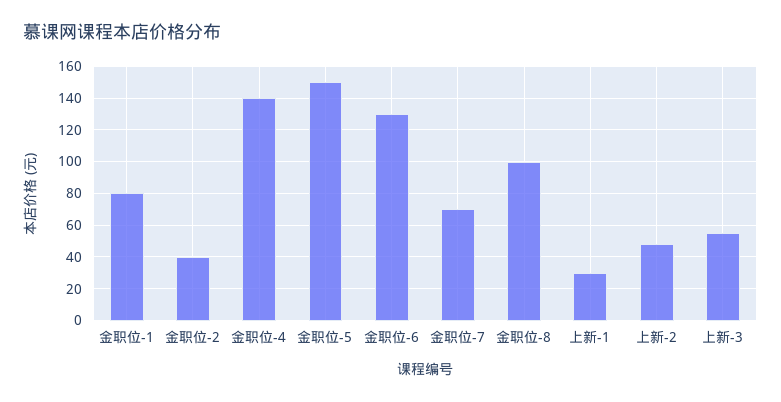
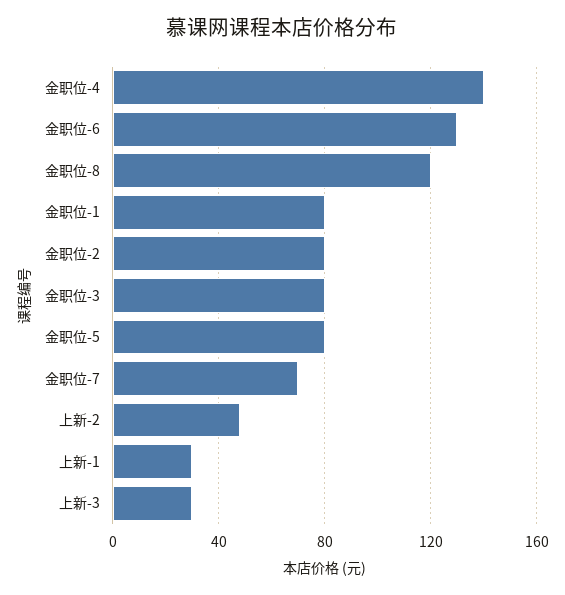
金职位-2: 40 -> 80
金职位-5: 150 -> 80
金职位-8: 100 -> 120
上新-3: 55 -> 30
金职位-3: none -> 80

